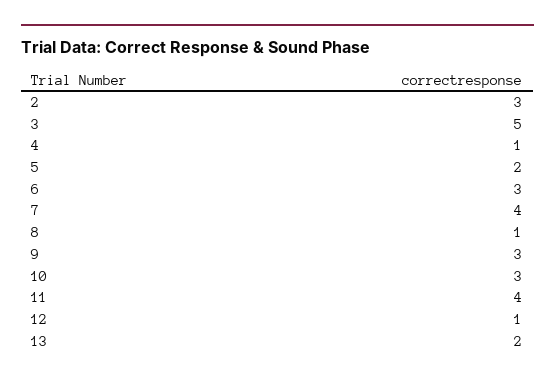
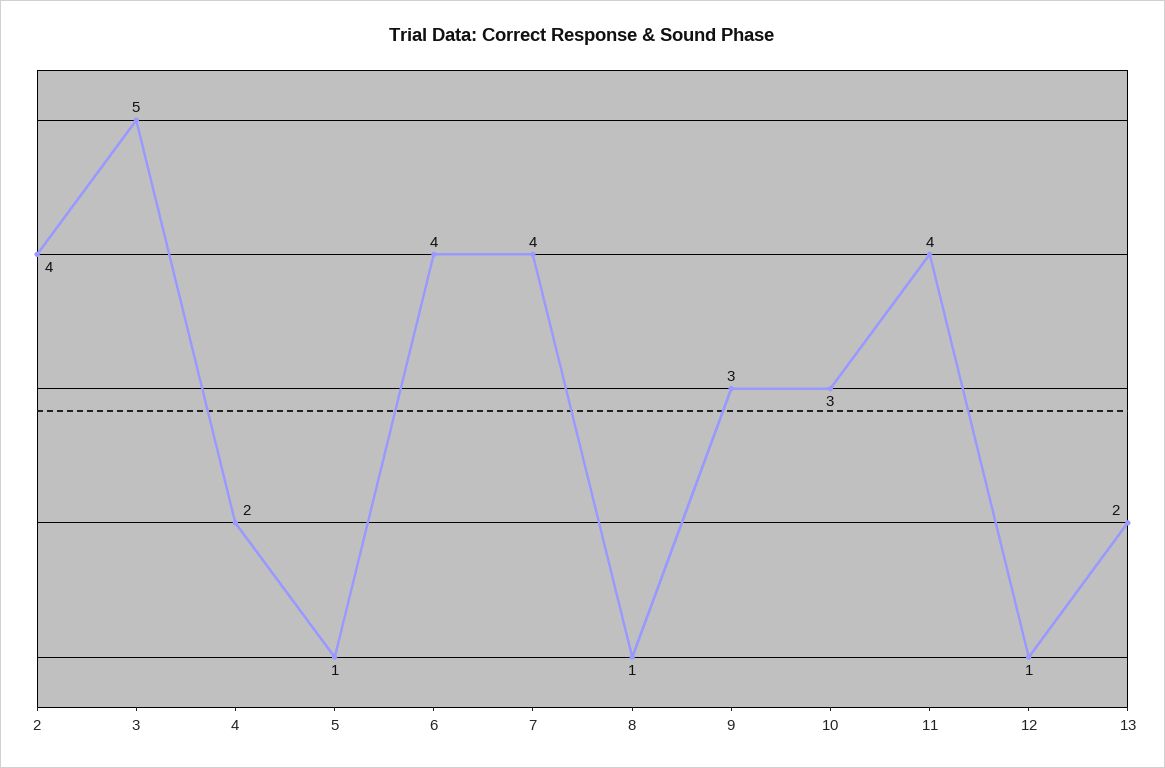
2: 3 -> 4
4: 1 -> 2
5: 2 -> 1
6: 3 -> 4

